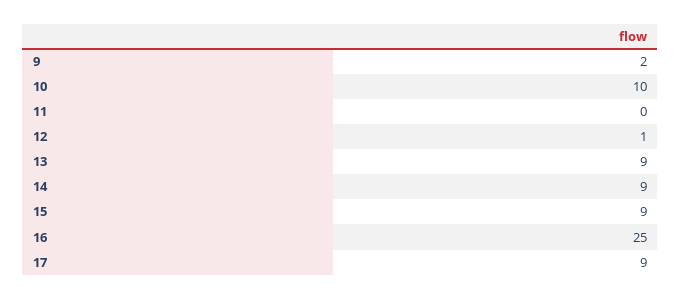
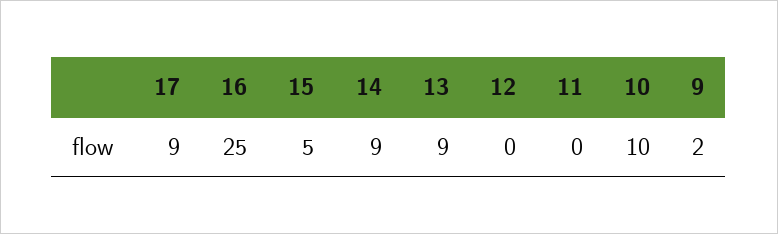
12: 1 -> 0
15: 9 -> 5

